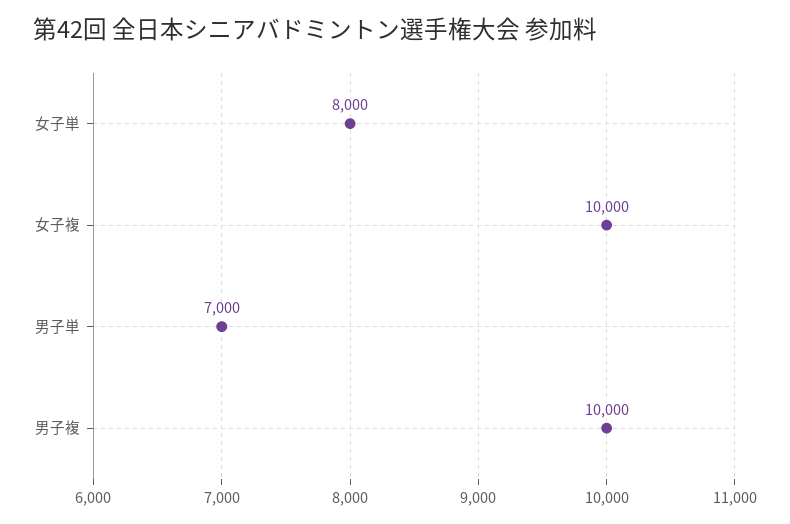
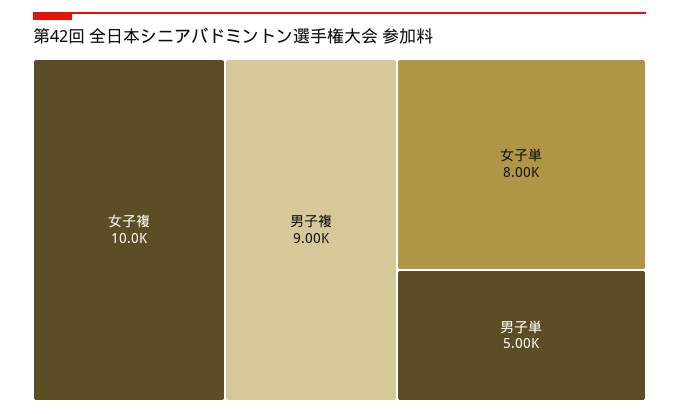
男子単: 7000 -> 5000
男子複: 10000 -> 9000

